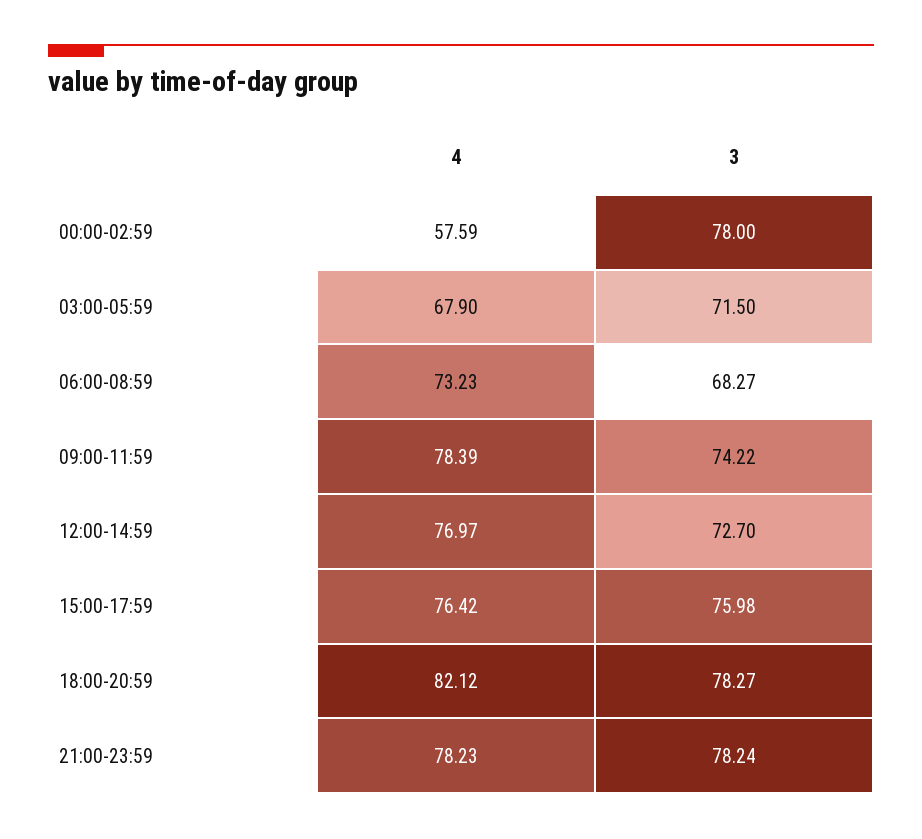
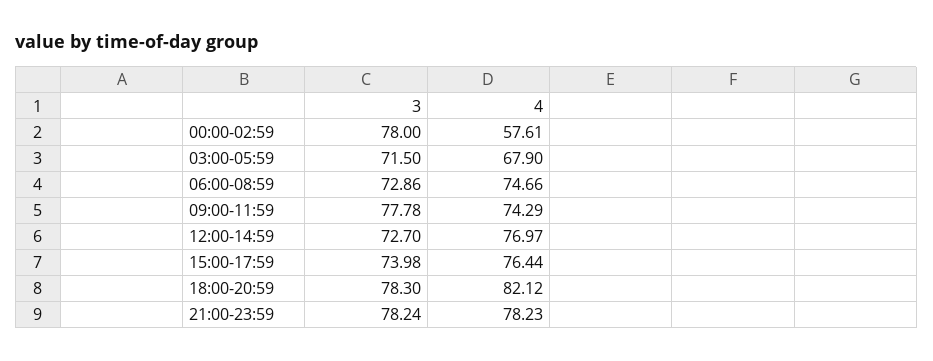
4, 00:00-02:59: 57.59 -> 57.61
4, 06:00-08:59: 73.23 -> 74.66
3, 06:00-08:59: 68.27 -> 72.86
4, 09:00-11:59: 78.39 -> 74.29
3, 09:00-11:59: 74.22 -> 77.78
4, 15:00-17:59: 76.42 -> 76.44
3, 15:00-17:59: 75.98 -> 73.98
3, 18:00-20:59: 78.27 -> 78.3

